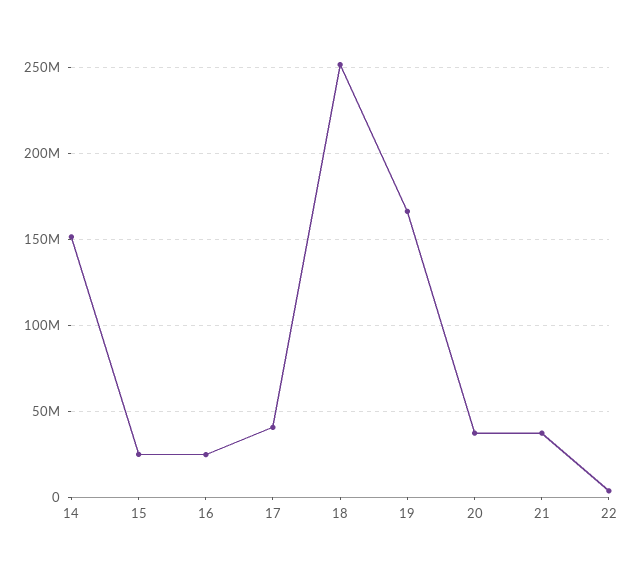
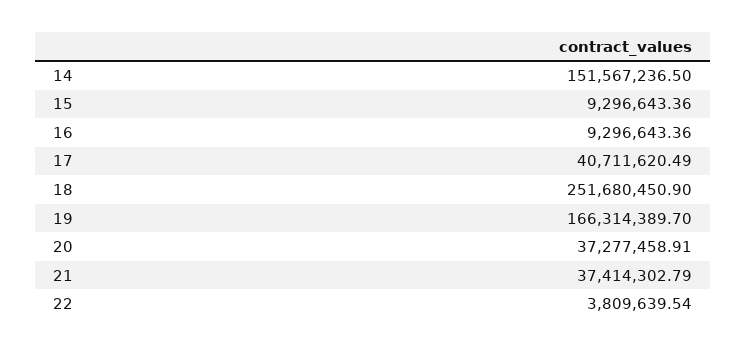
15: 25000000 -> 9296643.36
16: 25000000 -> 9296643.36

